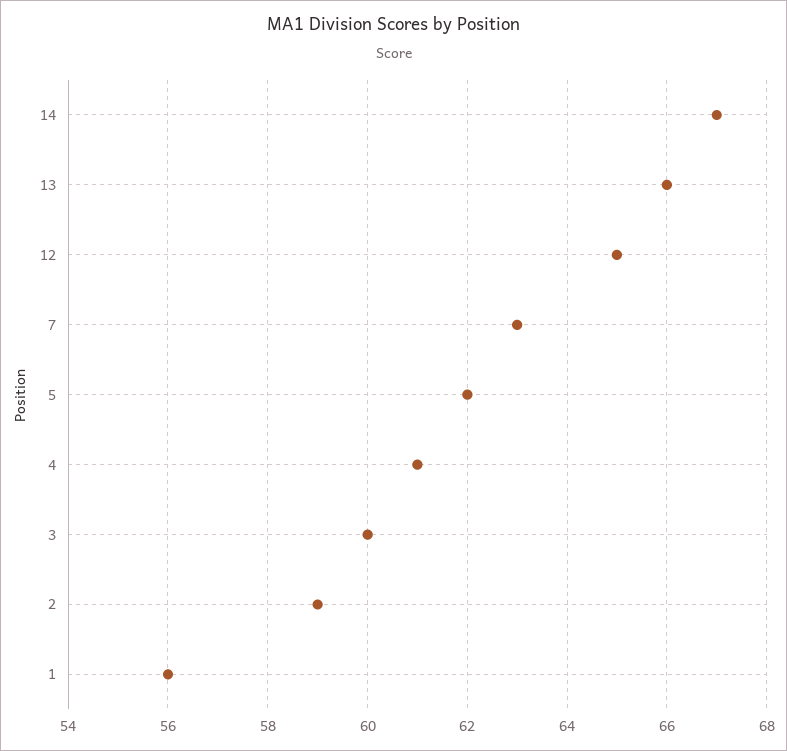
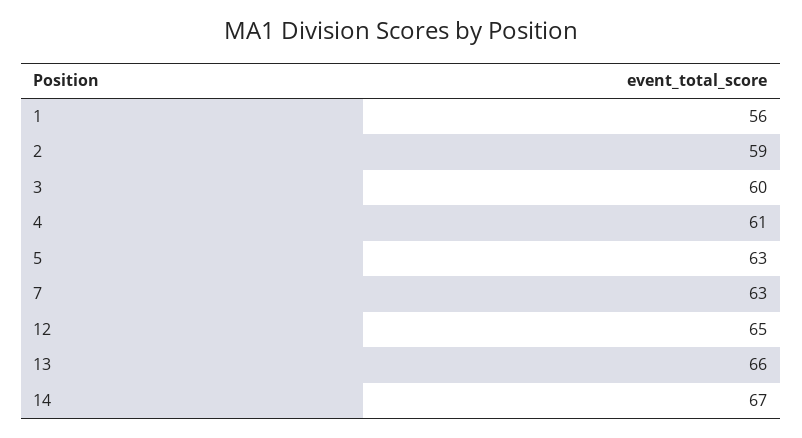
5: 62 -> 63

